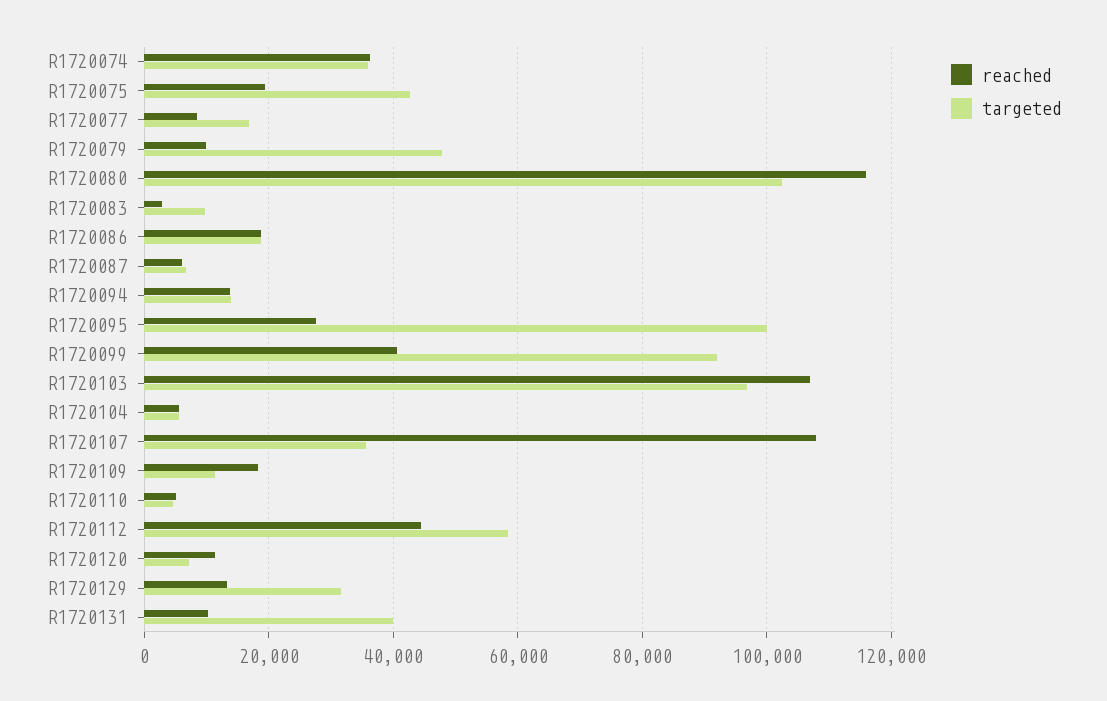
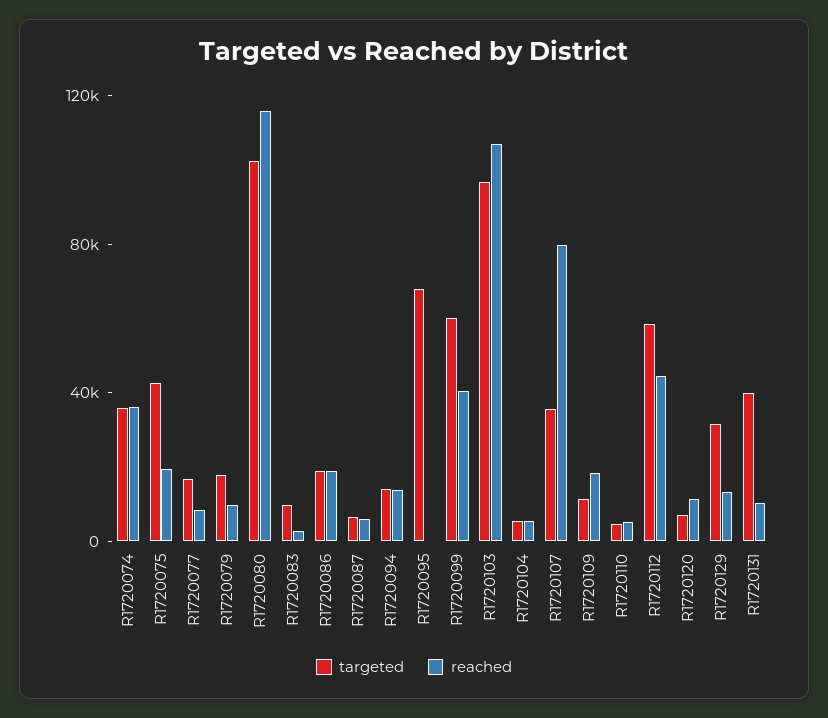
targeted, R1720079: 48000 -> 20000
reached, R1720095: 28000 -> 0
targeted, R1720095: 100000 -> 70000
targeted, R1720099: 92000 -> 60000
reached, R1720107: 108000 -> 80000

